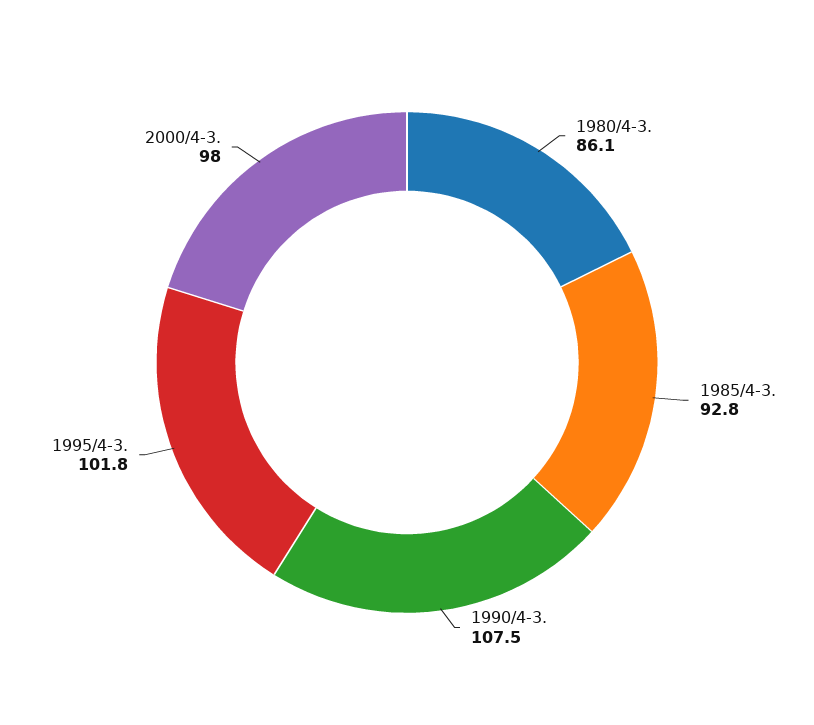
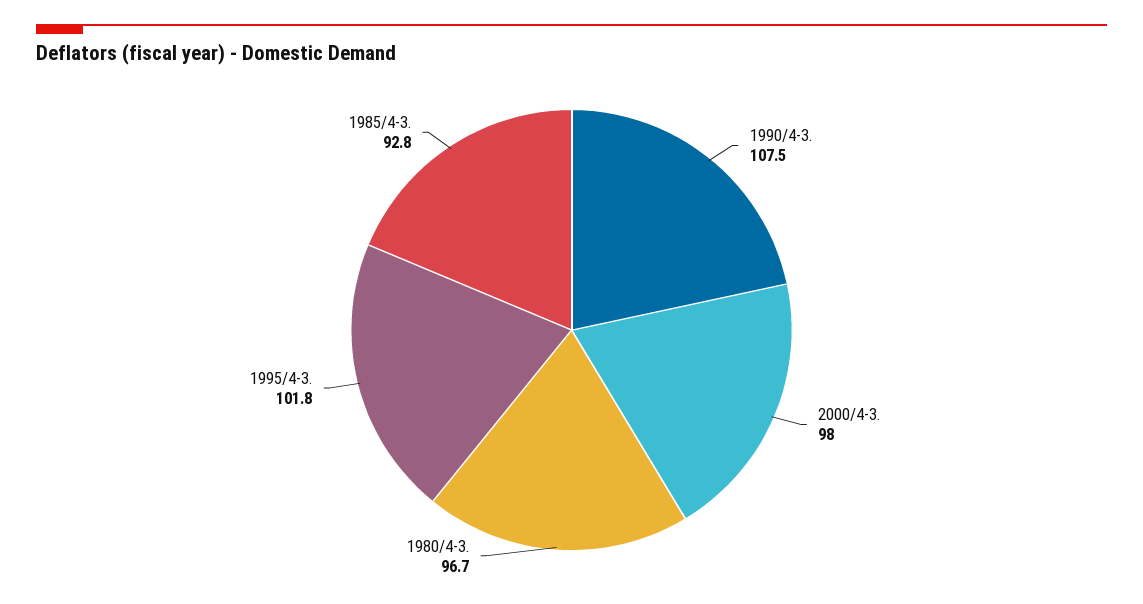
1980/4-3.: 86.1 -> 96.7

